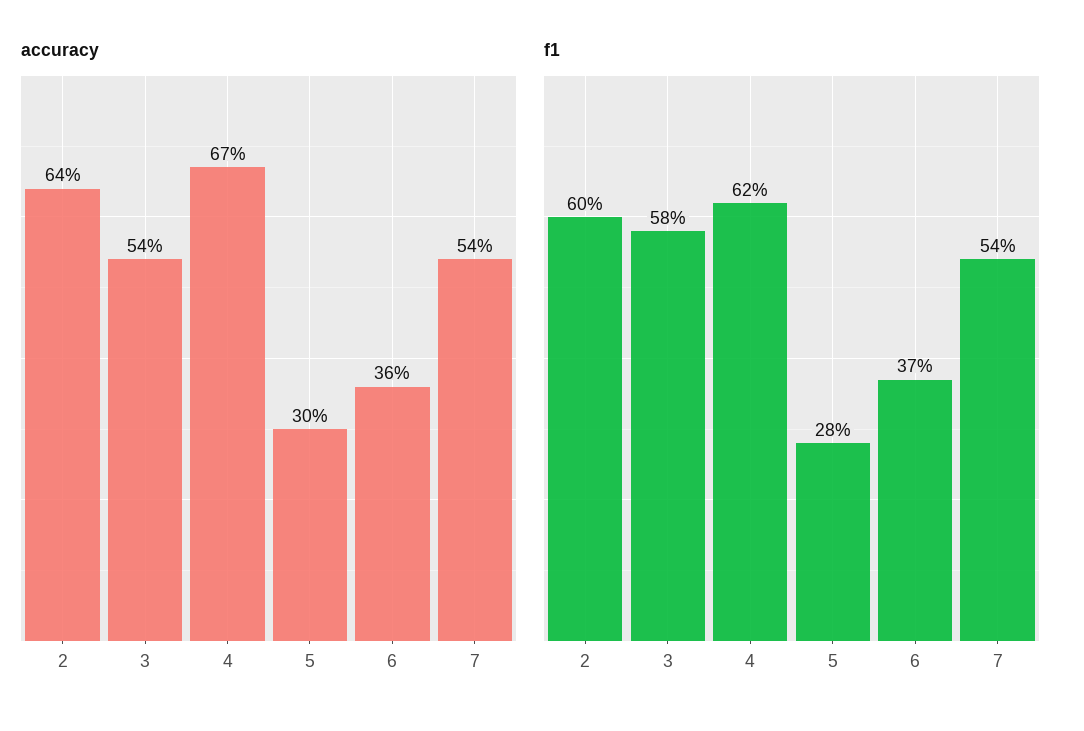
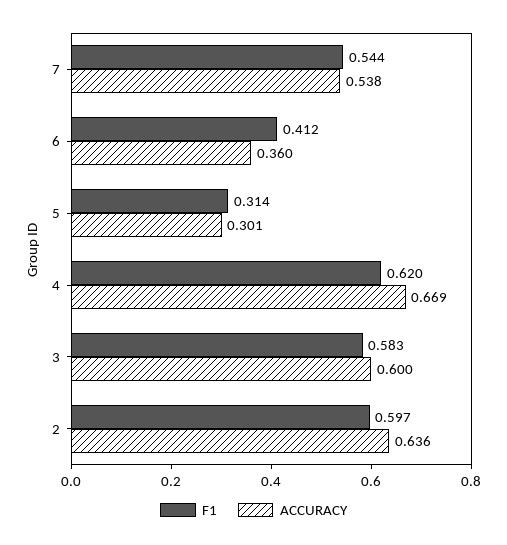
accuracy, 3: 0.54 -> 0.6
f1, 5: 0.28 -> 0.314
f1, 6: 0.37 -> 0.412

